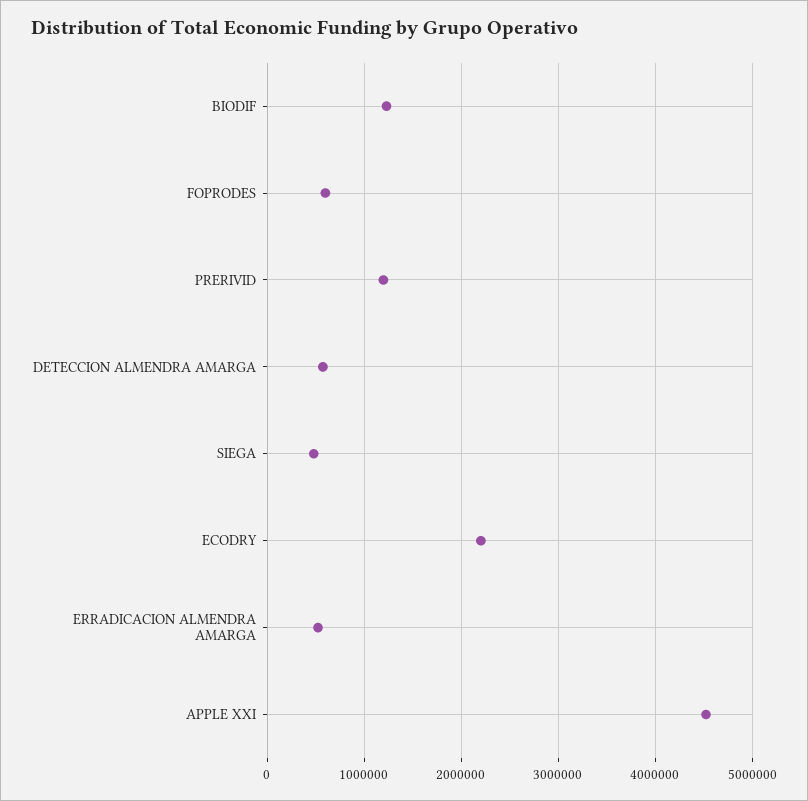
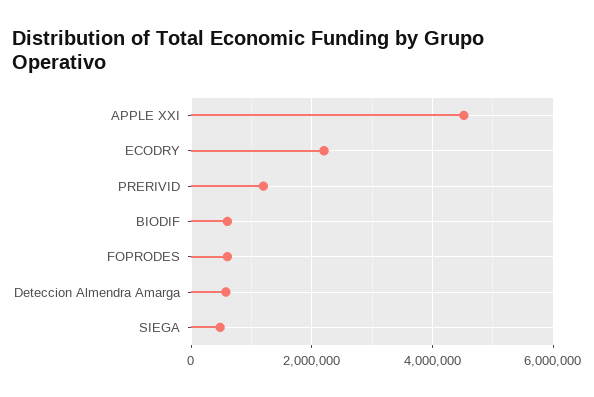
BIODIF: 1200000 -> 600000
ERRADICACION ALMENDRA AMARGA: 500000 -> none

